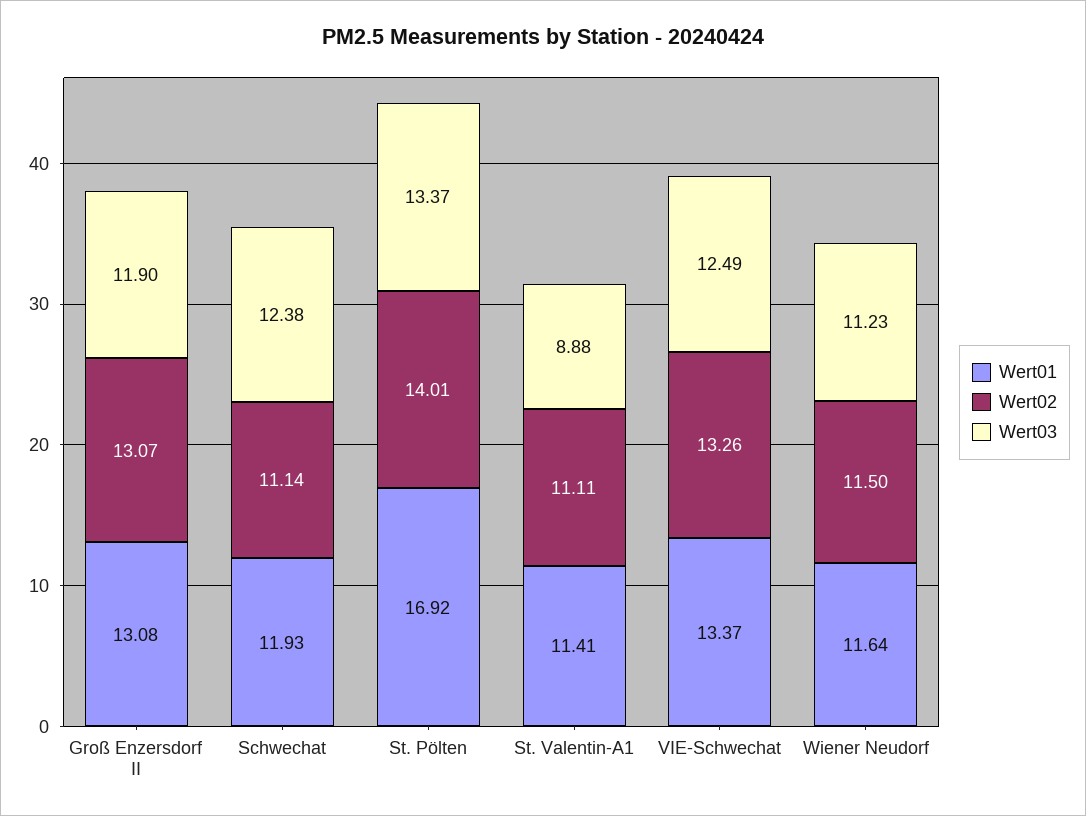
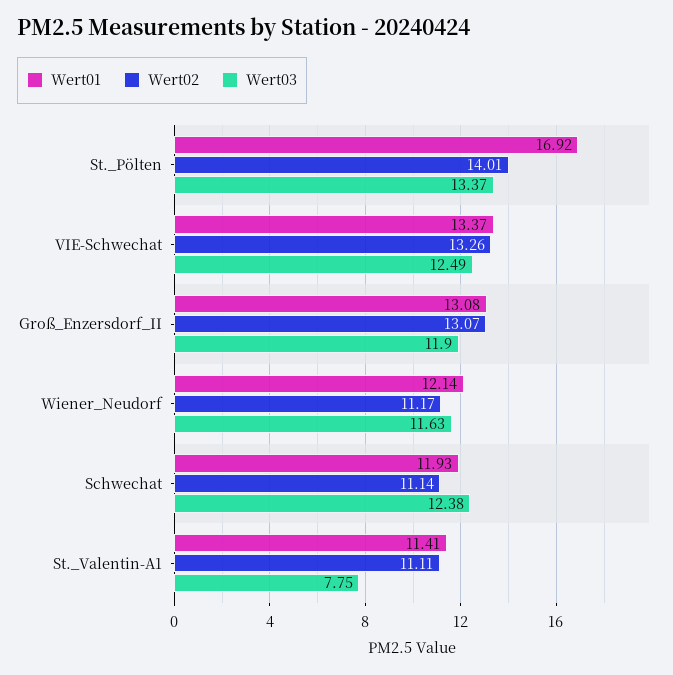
Wert03, St. Valentin-A1: 8.88 -> 7.75
Wert01, Wiener Neudorf: 11.64 -> 12.14
Wert02, Wiener Neudorf: 11.5 -> 11.17
Wert03, Wiener Neudorf: 11.23 -> 11.63

